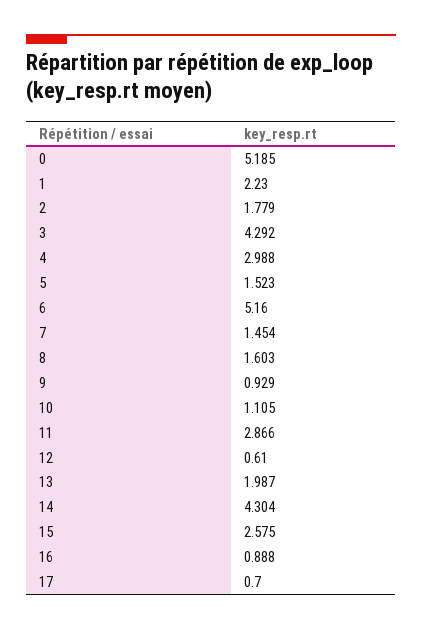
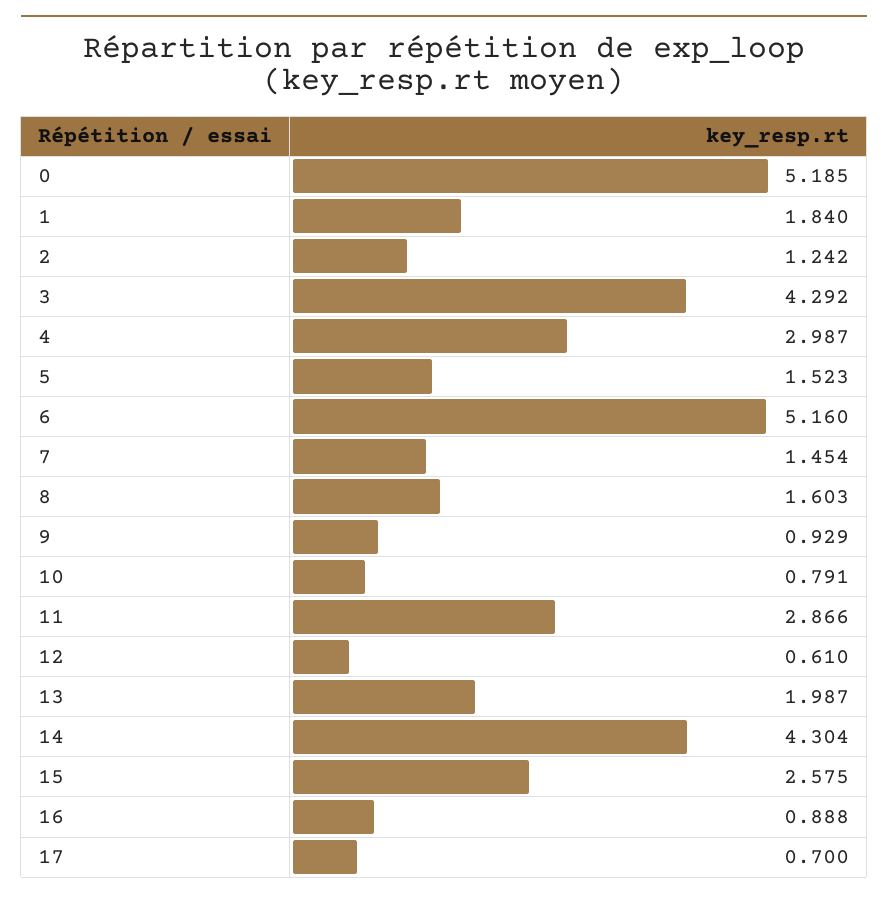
1: 2.23 -> 1.84
2: 1.779 -> 1.242
4: 2.988 -> 2.987
10: 1.105 -> 0.791

